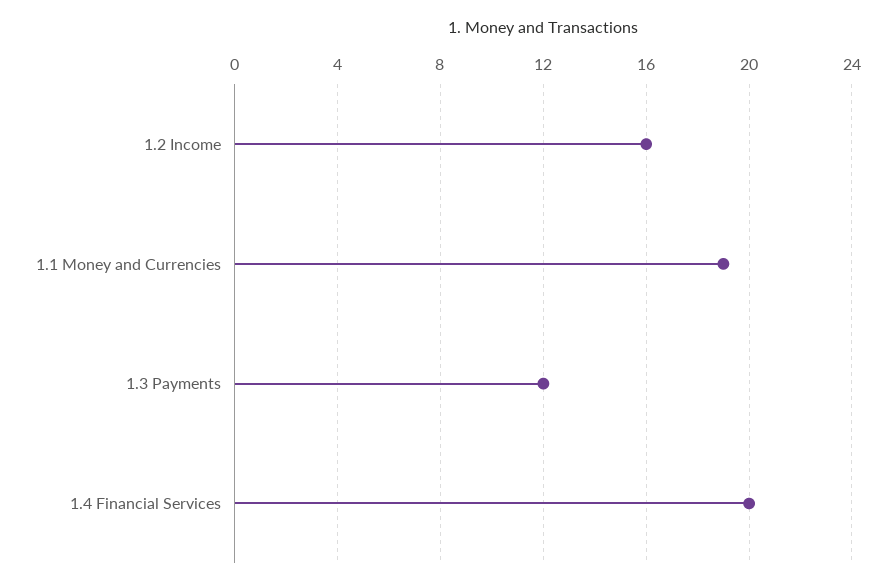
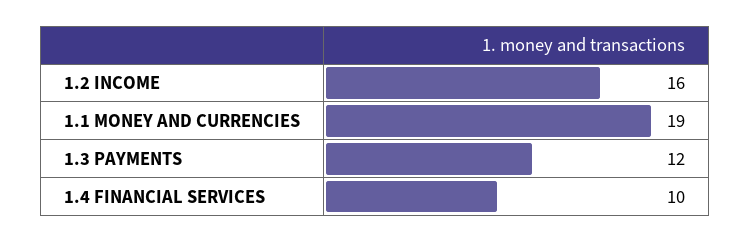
1.4 Financial Services: 20 -> 10

